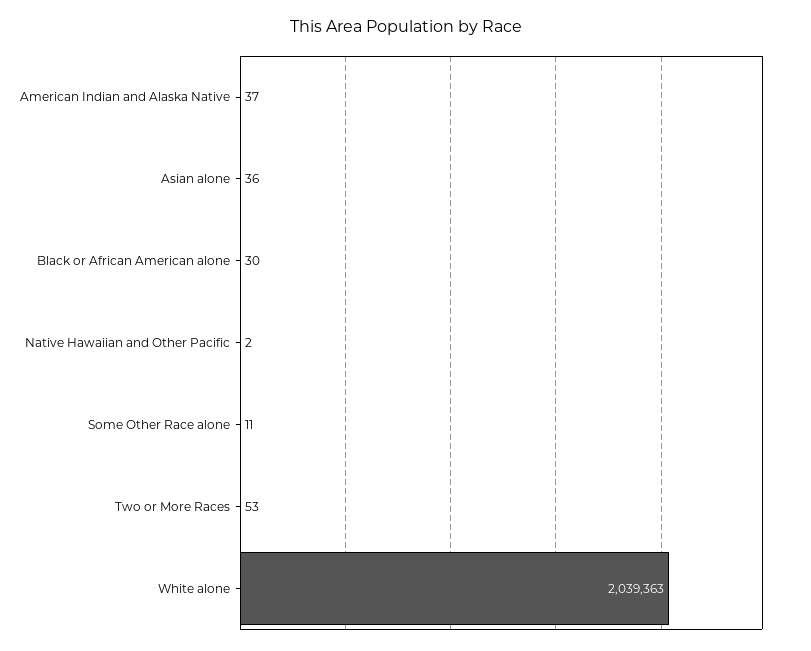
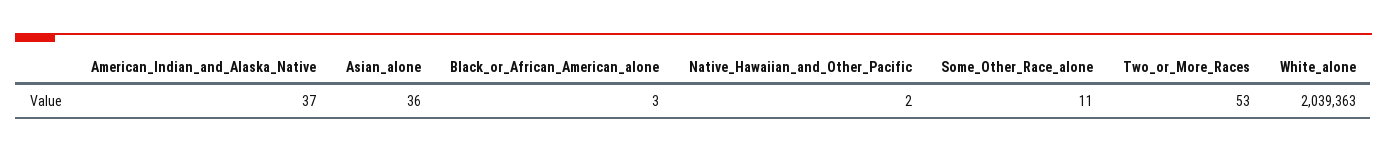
Black or African American alone: 30 -> 3

